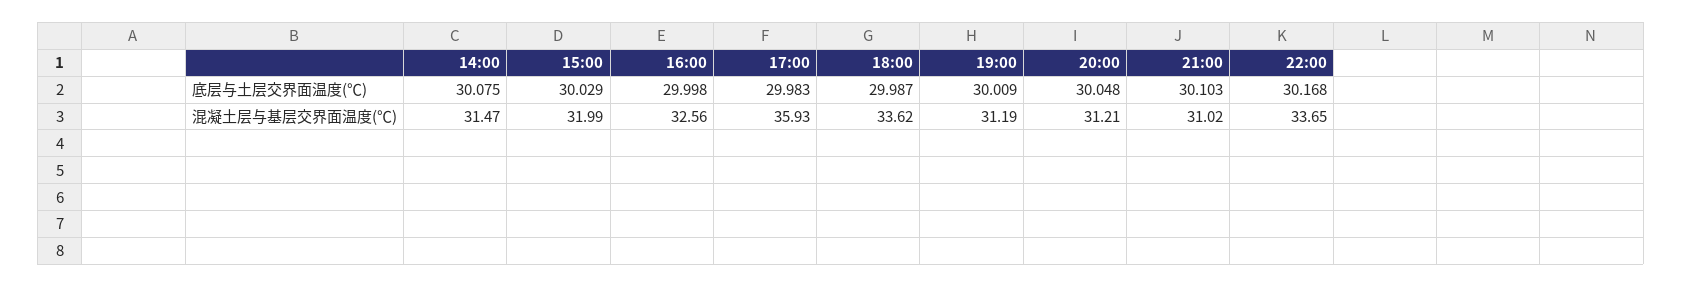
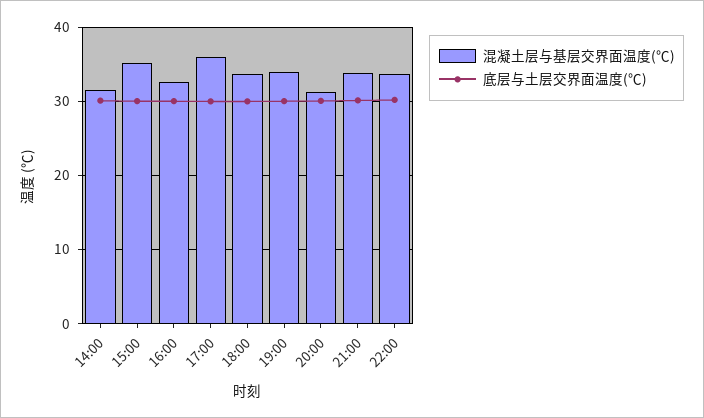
混凝土层与基层交界面温度(℃), 15:00: 31.99 -> 35
混凝土层与基层交界面温度(℃), 19:00: 31.19 -> 34
混凝土层与基层交界面温度(℃), 21:00: 31.02 -> 34

